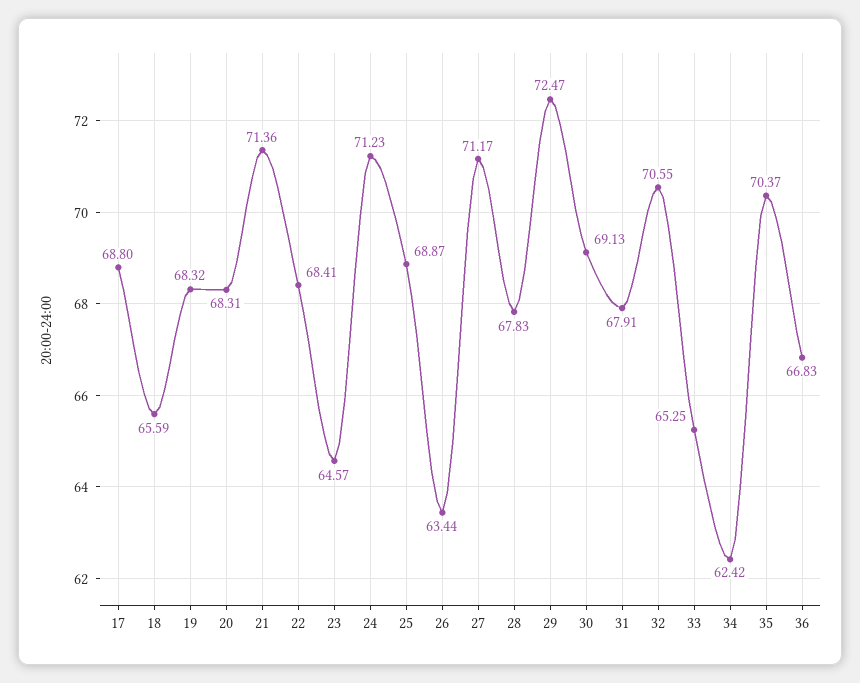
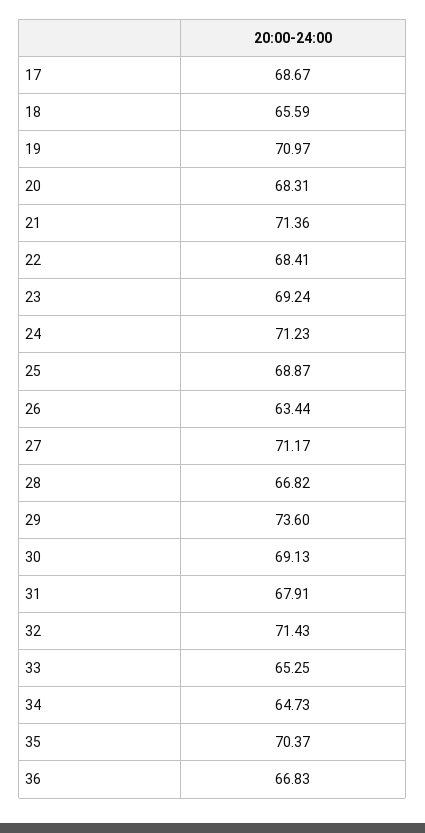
17: 68.8 -> 68.67
19: 68.32 -> 70.97
23: 64.57 -> 69.24
28: 67.83 -> 66.82
29: 72.47 -> 73.6
32: 70.55 -> 71.43
34: 62.42 -> 64.73

